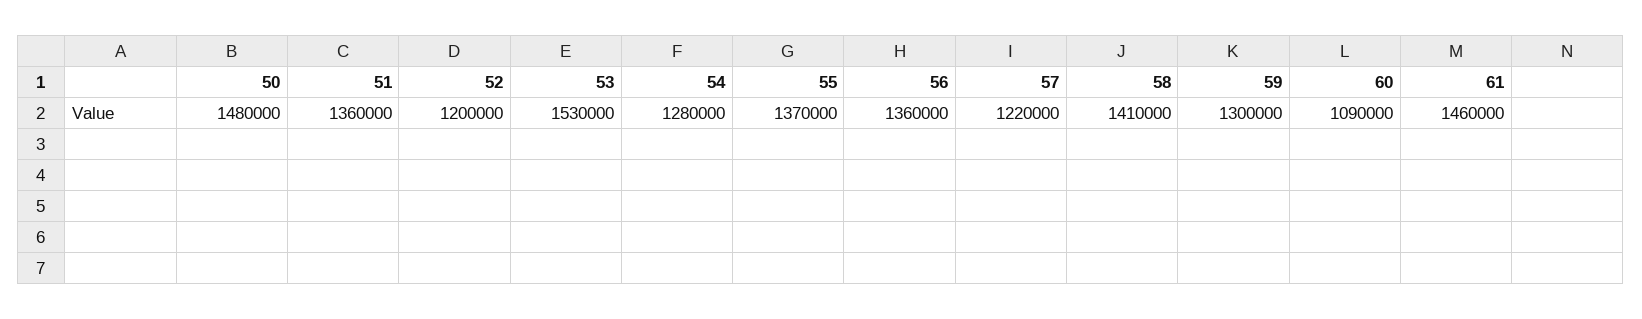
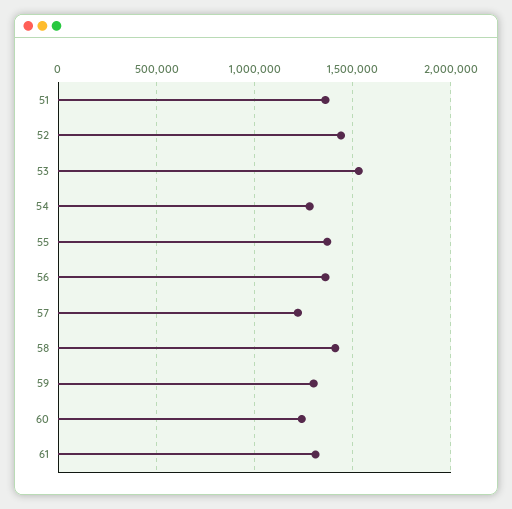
50: 1480000 -> none
52: 1200000 -> 1450000
60: 1090000 -> 1250000
61: 1460000 -> 1300000

